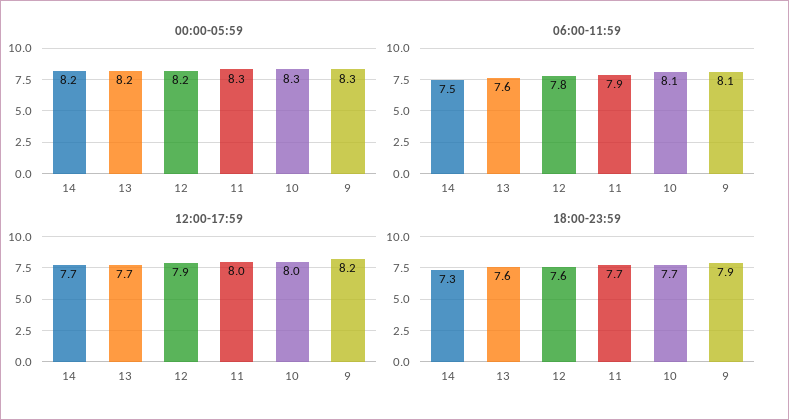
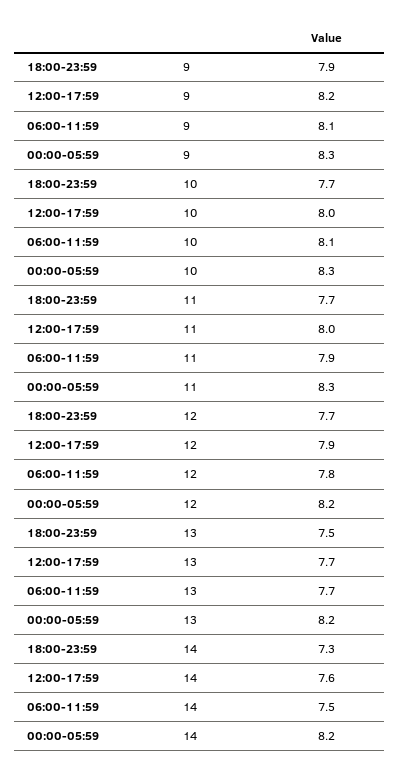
06:00-11:59, 13: 7.6 -> 7.7
12:00-17:59, 14: 7.7 -> 7.6
18:00-23:59, 13: 7.6 -> 7.5
18:00-23:59, 12: 7.6 -> 7.7

